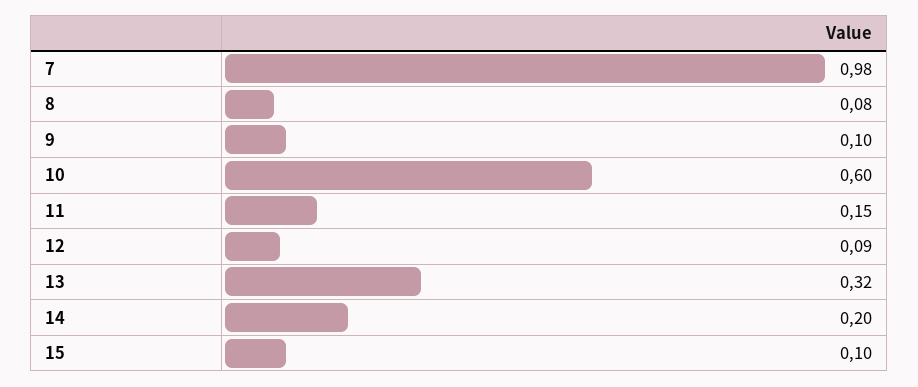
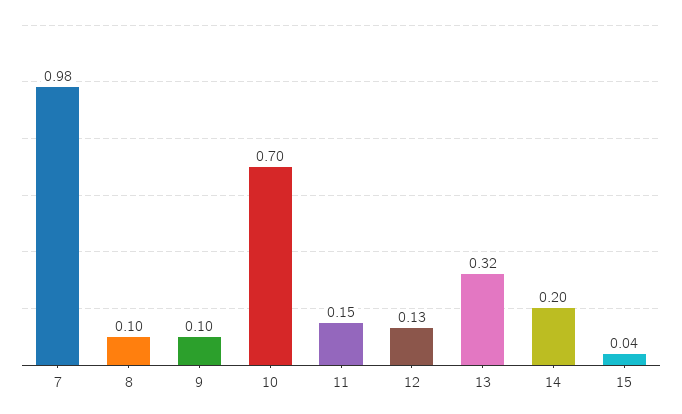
8: 0.08 -> 0.1
10: 0.6 -> 0.7
12: 0.09 -> 0.13
15: 0.1 -> 0.04

